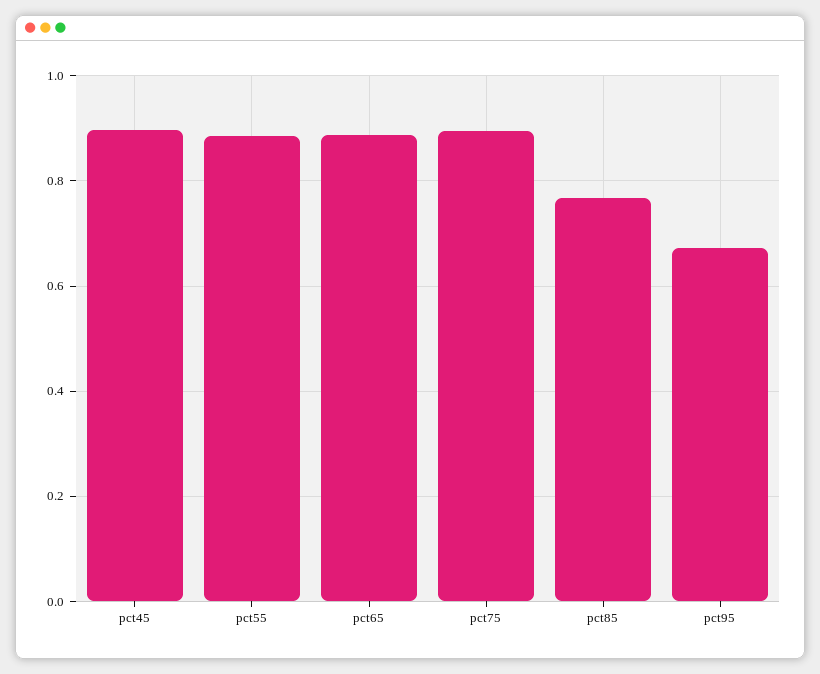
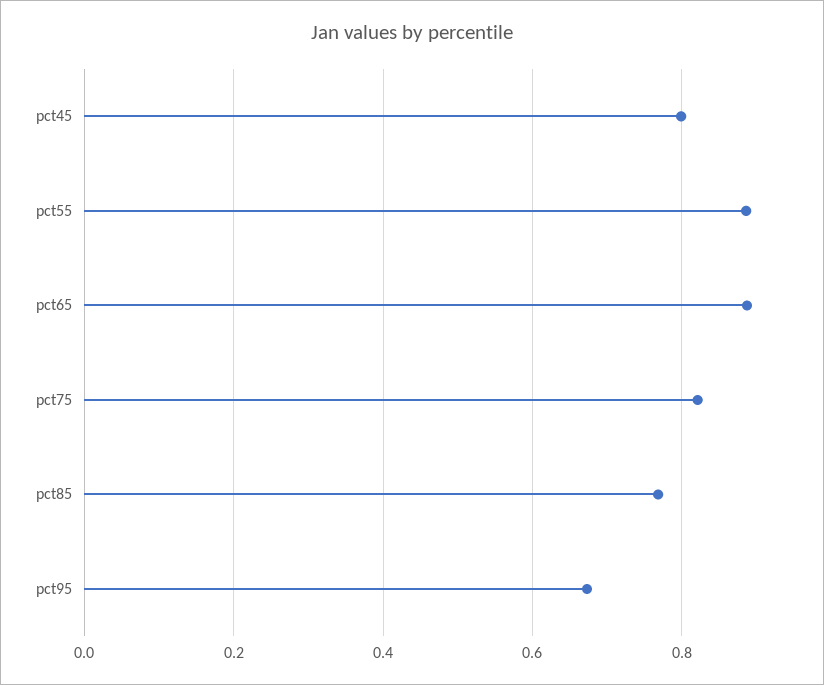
pct45: 0.9 -> 0.8
pct75: 0.9 -> 0.82

